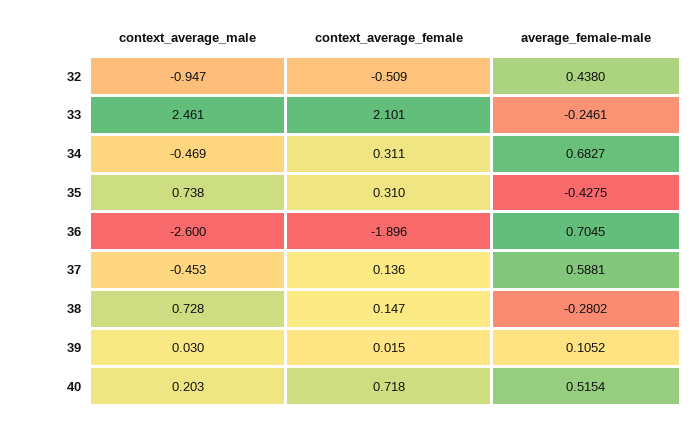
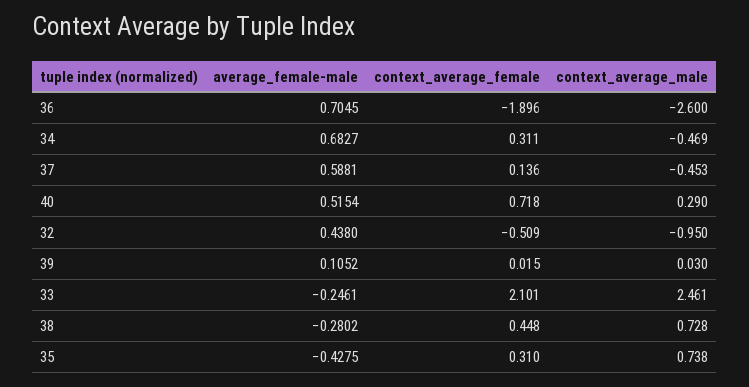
context_average_male, 32: -0.947 -> -0.95
context_average_female, 38: 0.147 -> 0.448
context_average_male, 40: 0.203 -> 0.29

